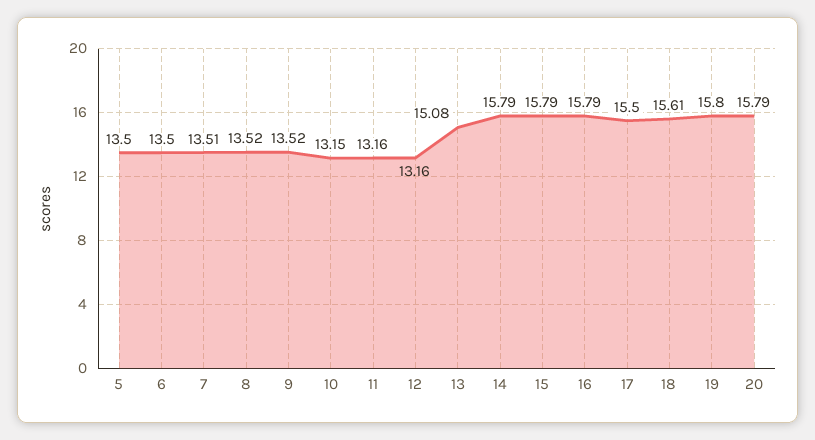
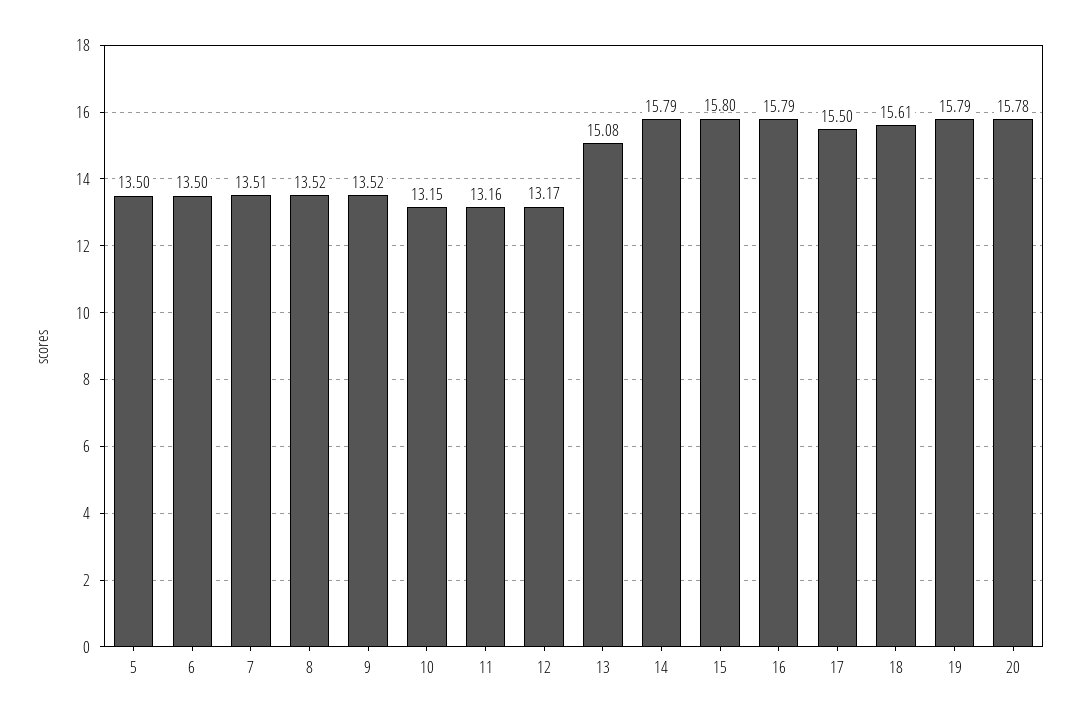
12: 13.16 -> 13.17
15: 15.79 -> 15.8
19: 15.8 -> 15.79
20: 15.79 -> 15.78

